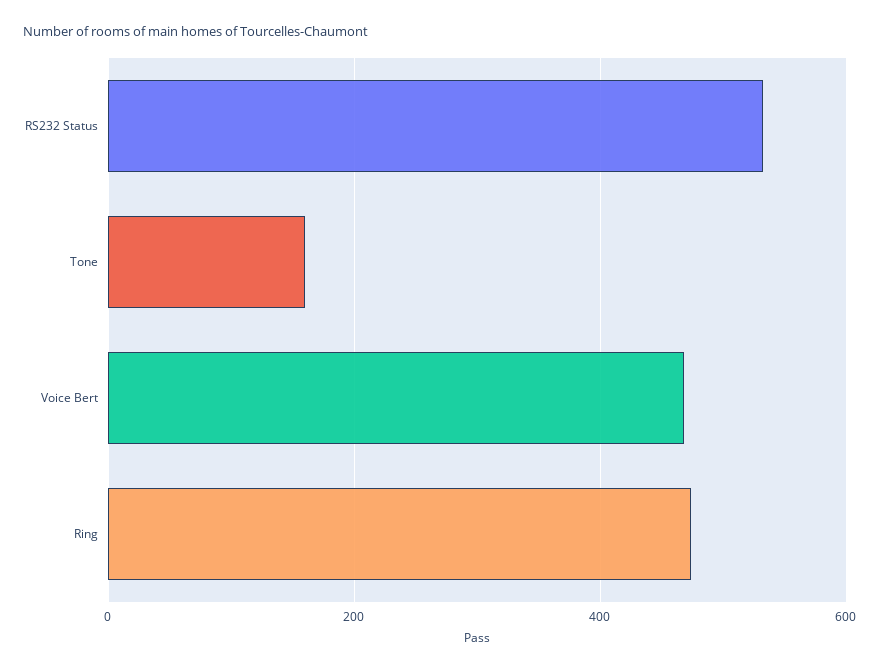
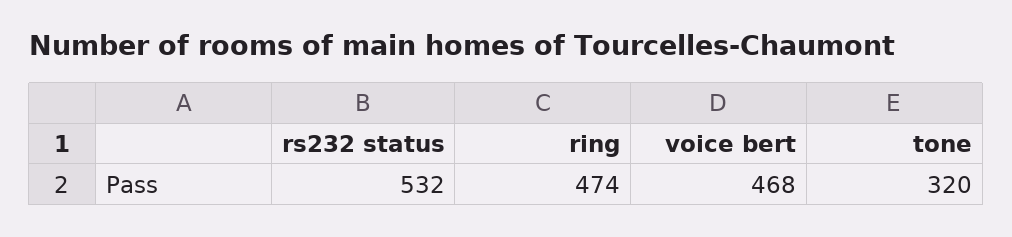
Tone: 160 -> 320

